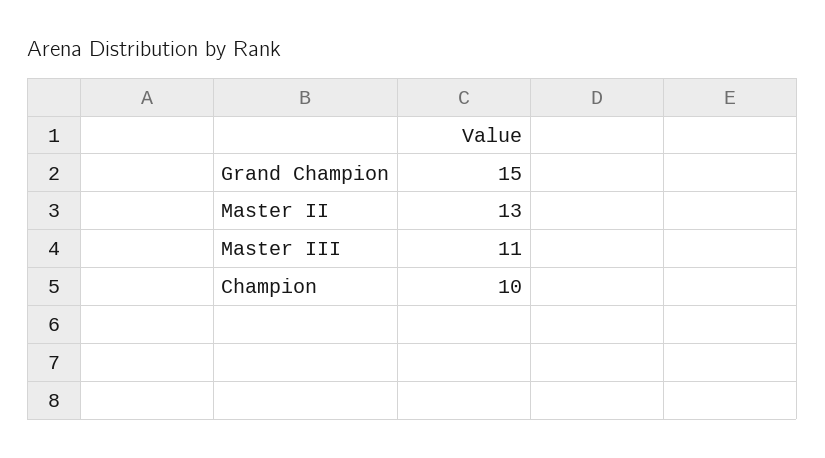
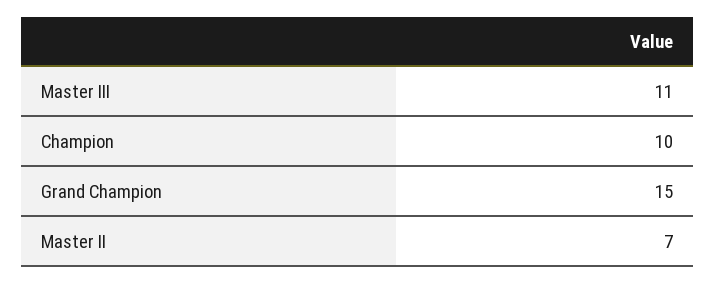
Master II: 13 -> 7

